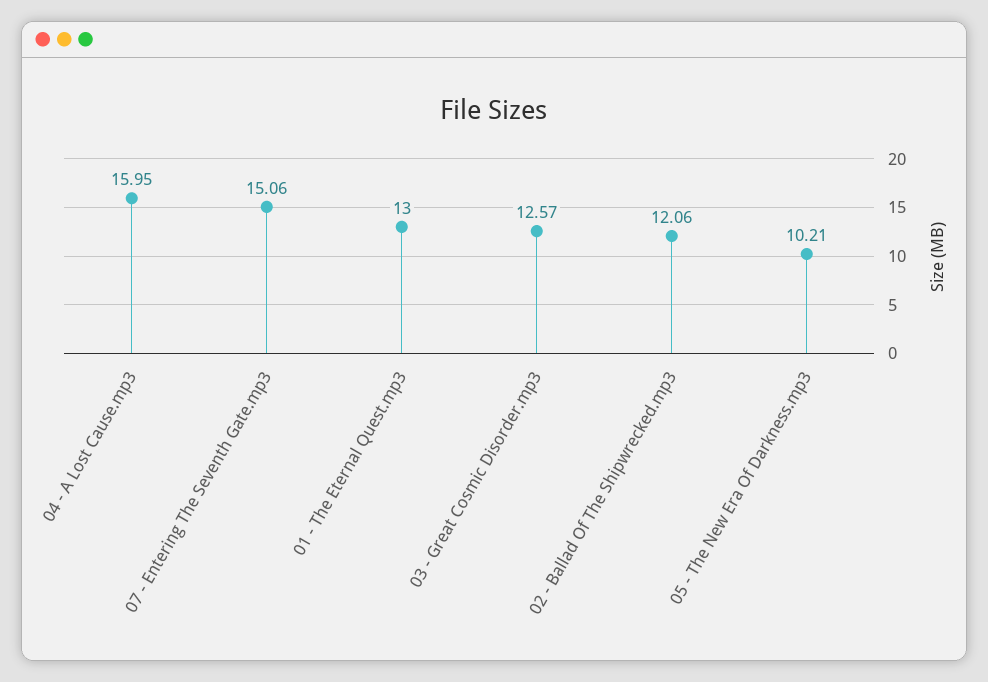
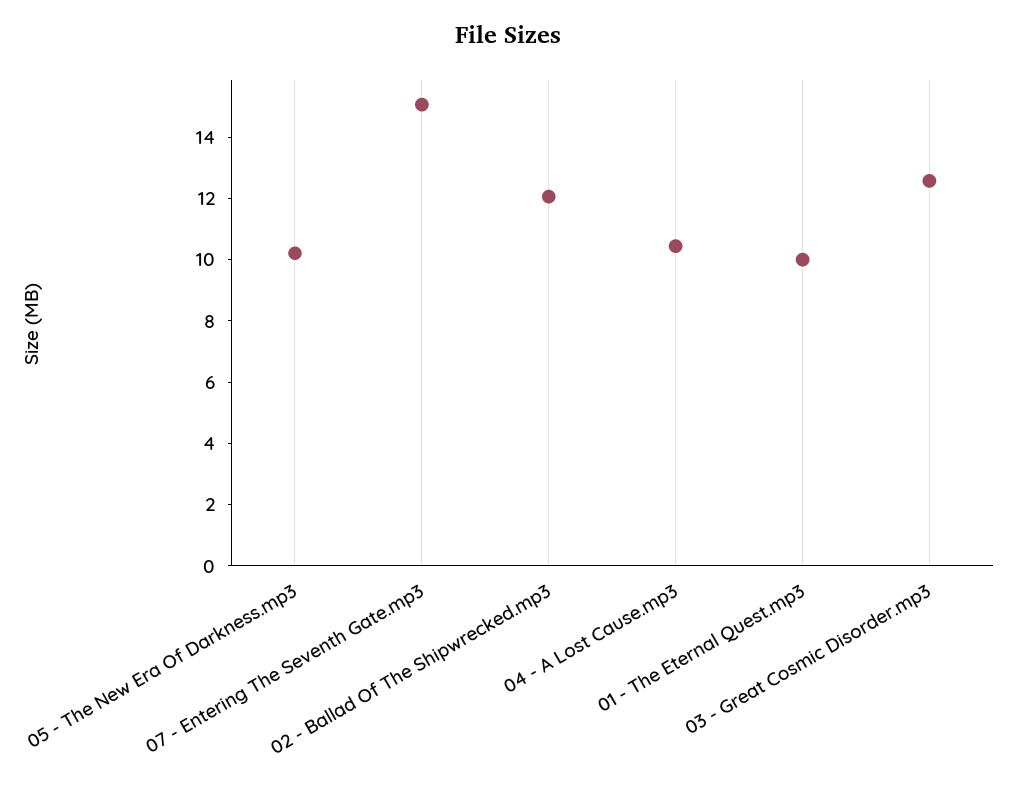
04 - A Lost Cause.mp3: 15.95 -> 10.5
01 - The Eternal Quest.mp3: 13 -> 10

